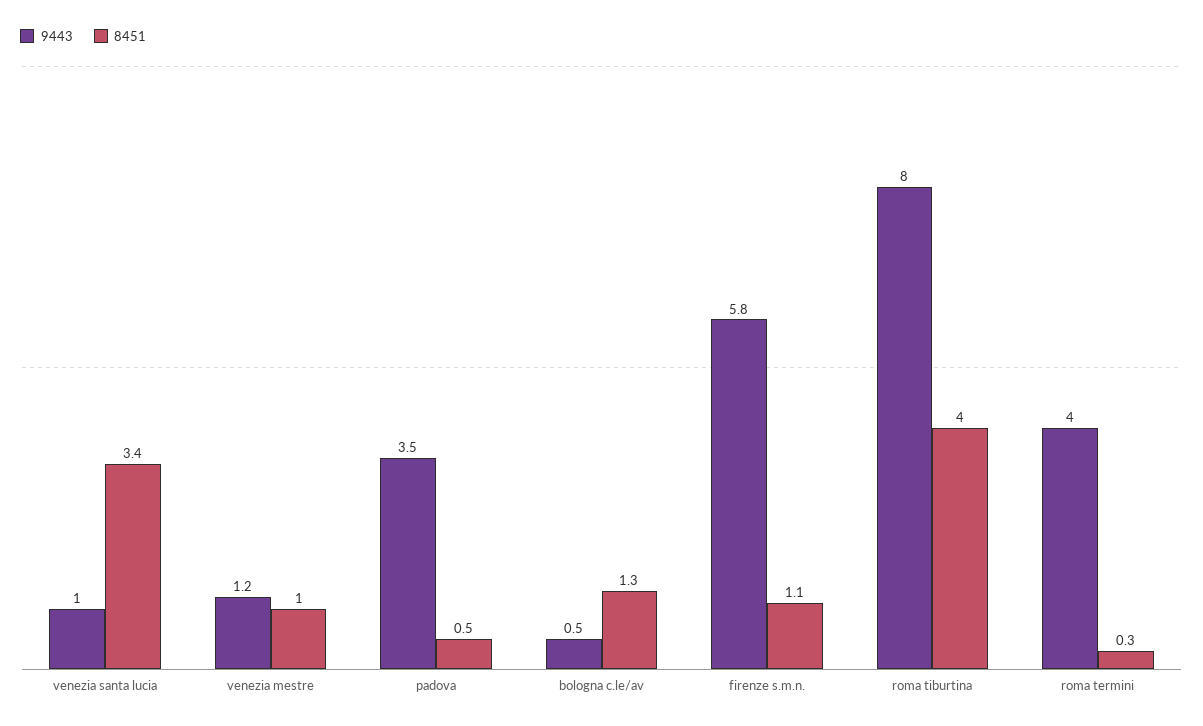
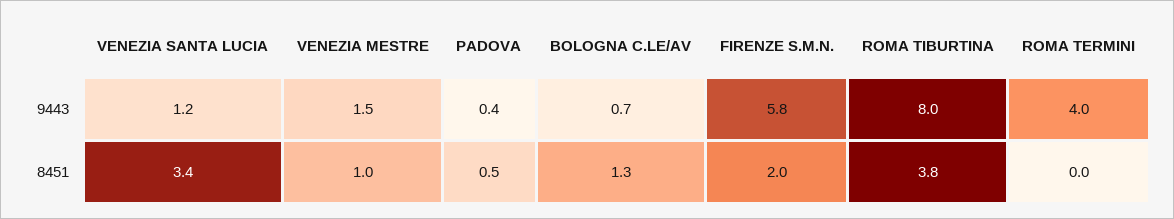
9443, venezia santa lucia: 1 -> 1.2
9443, venezia mestre: 1.2 -> 1.5
9443, padova: 3.5 -> 0.4
9443, bologna c.le/av: 0.5 -> 0.7
8451, firenze s.m.n.: 1.1 -> 2
8451, roma tiburtina: 4 -> 3.8
8451, roma termini: 0.3 -> 0

